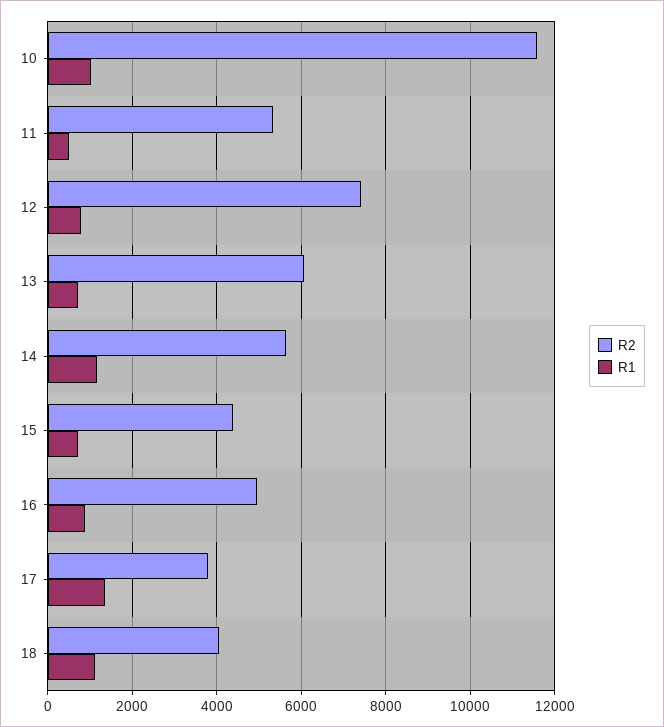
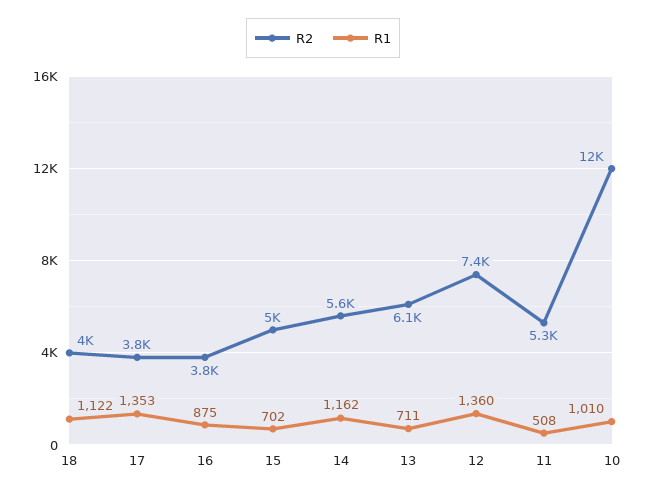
R1, 12: 800 -> 1360
R2, 15: 4400 -> 5000
R2, 16: 5000 -> 3800

